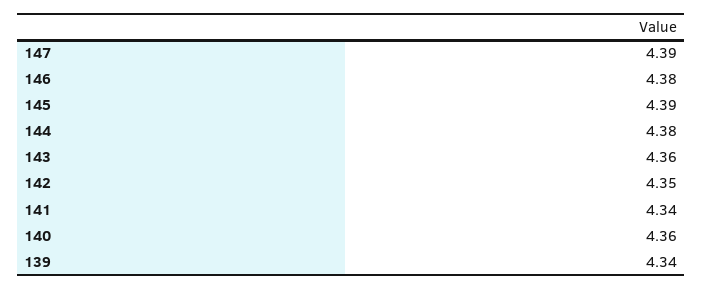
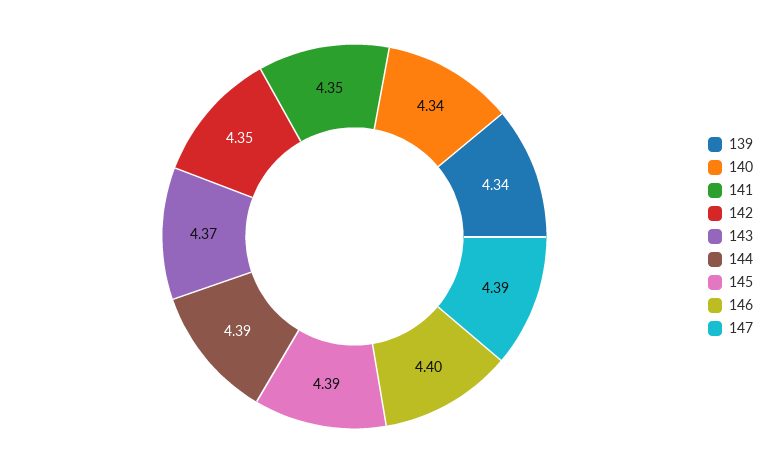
146: 4.38 -> 4.4
144: 4.38 -> 4.39
143: 4.36 -> 4.37
141: 4.34 -> 4.35
140: 4.36 -> 4.34

